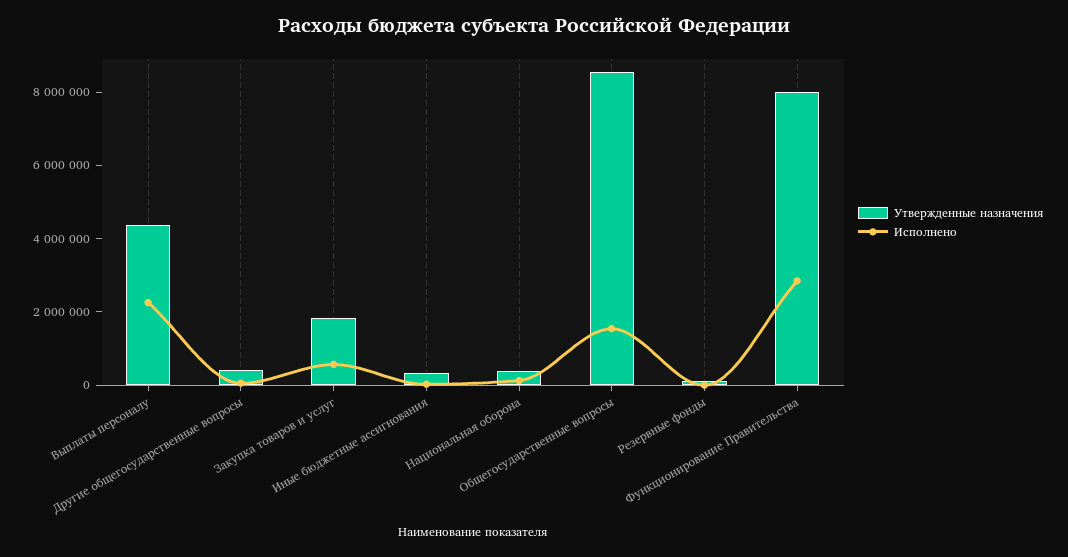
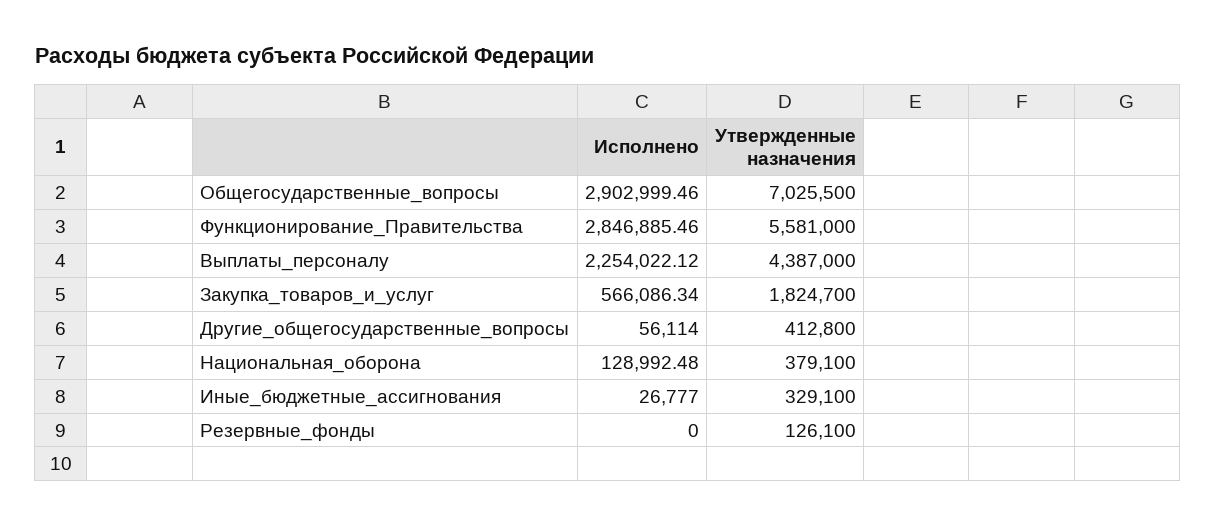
Утвержденные назначения, Общегосударственные вопросы: 8500000 -> 7025500
Исполнено, Общегосударственные вопросы: 1500000 -> 2902999.46
Утвержденные назначения, Функционирование Правительства: 8000000 -> 5581000

